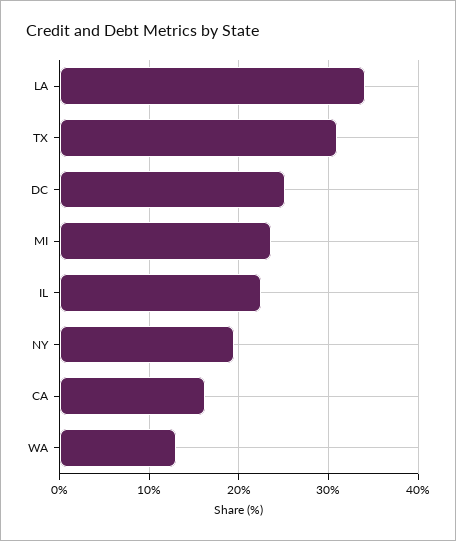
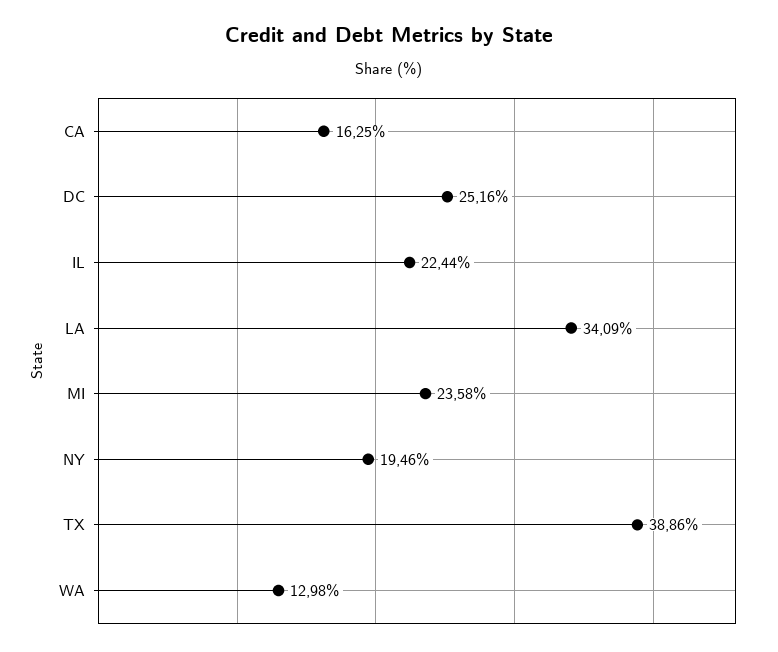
TX: 31 -> 38.86

